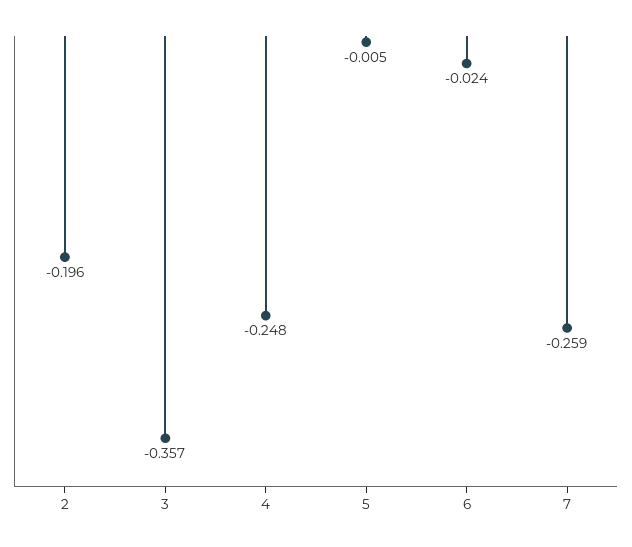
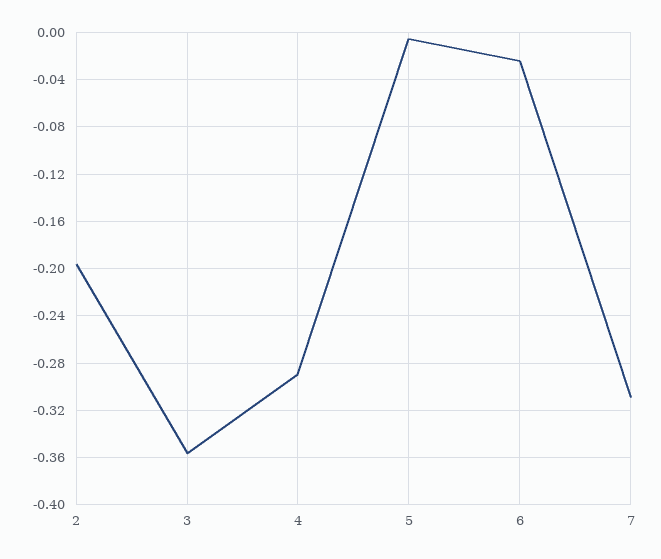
4: -0.248 -> -0.29
7: -0.259 -> -0.31

